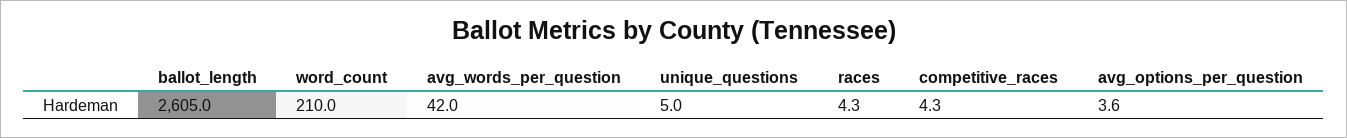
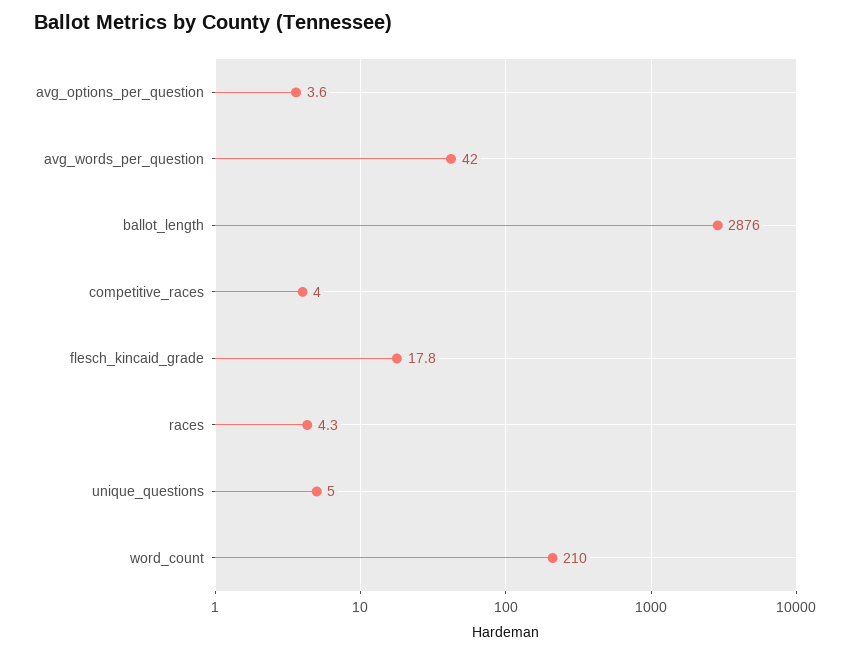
ballot_length: 2605 -> 2876
competitive_races: 4.3 -> 4
flesch_kincaid_grade: none -> 17.8

